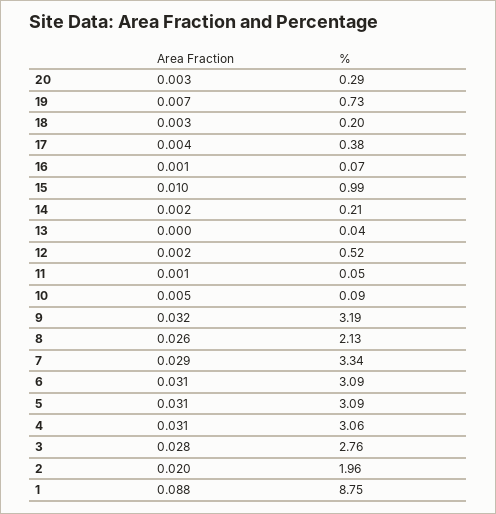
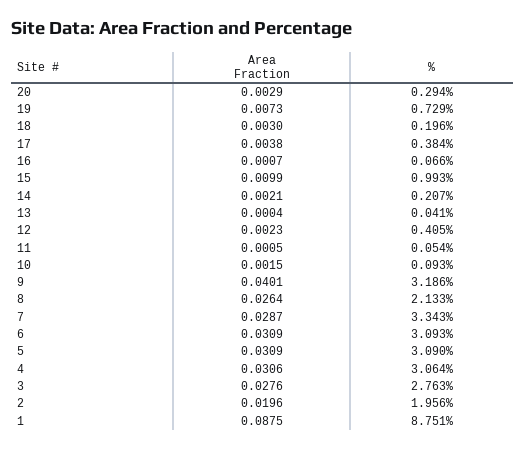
%, 12: 0.52 -> 0.405
Area Fraction, 10: 0.005 -> 0.0015
Area Fraction, 9: 0.032 -> 0.0401

